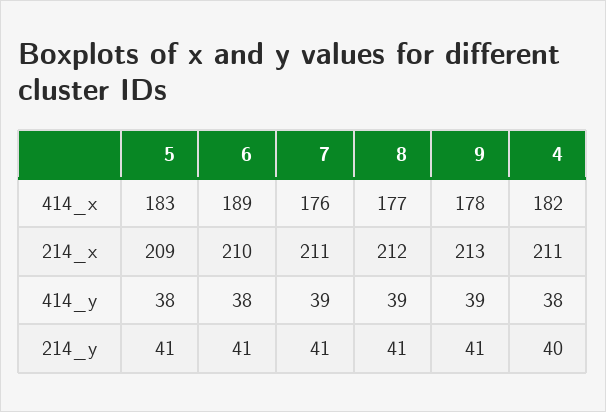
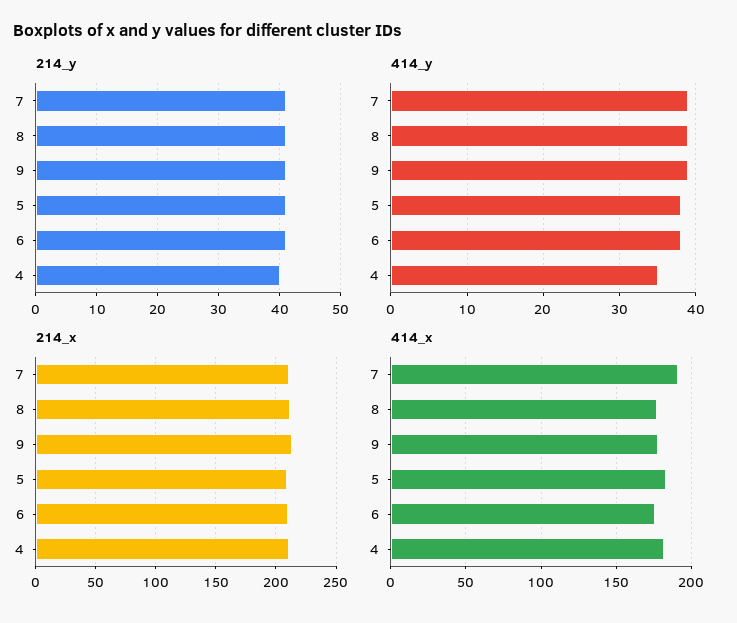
414_x, 6: 189 -> 175
414_x, 7: 176 -> 190
414_y, 4: 38 -> 35

